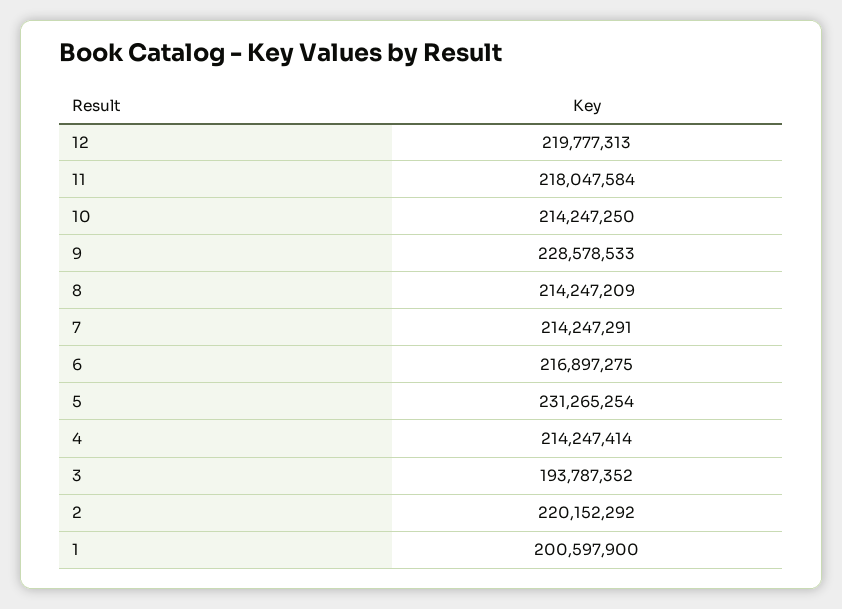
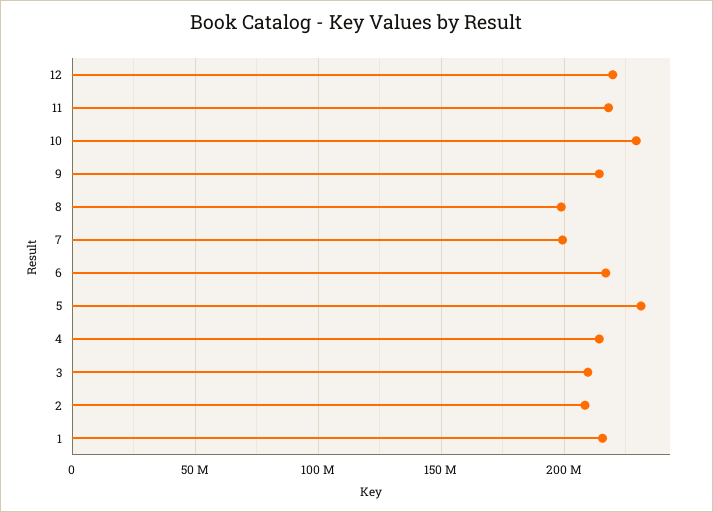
10: 214247250 -> 230000000
9: 228578533 -> 215000000
8: 214247209 -> 200000000
7: 214247291 -> 200000000
3: 193787352 -> 210000000
2: 220152292 -> 210000000
1: 200597900 -> 215000000

